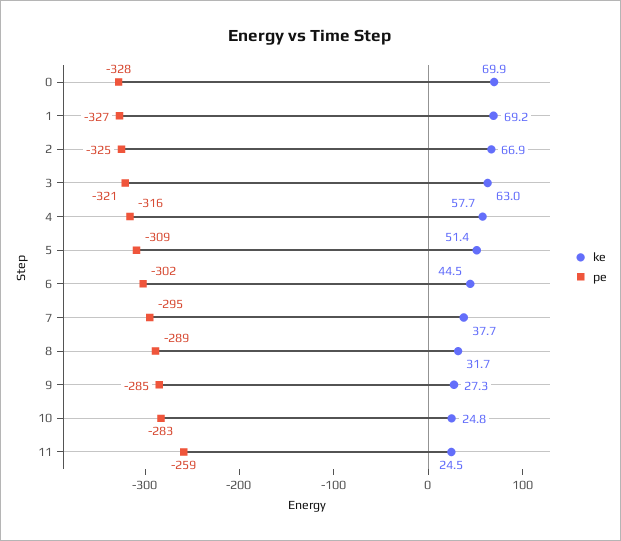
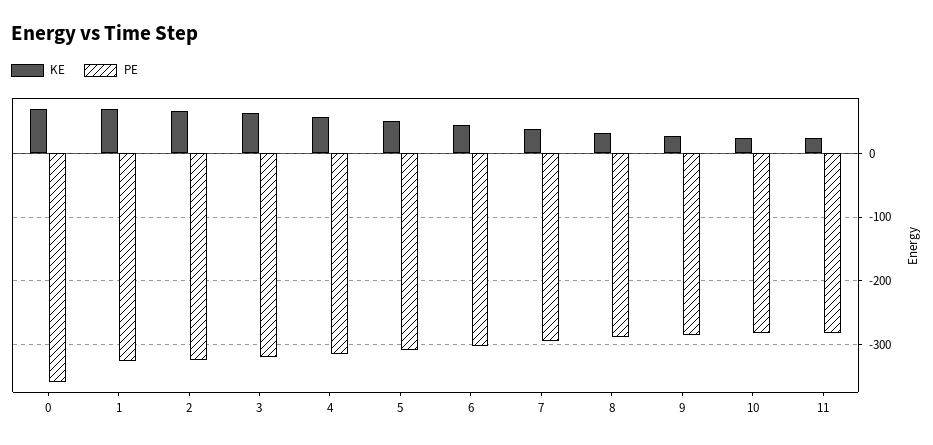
pe, 0: -328 -> -360
pe, 11: -259 -> -280

